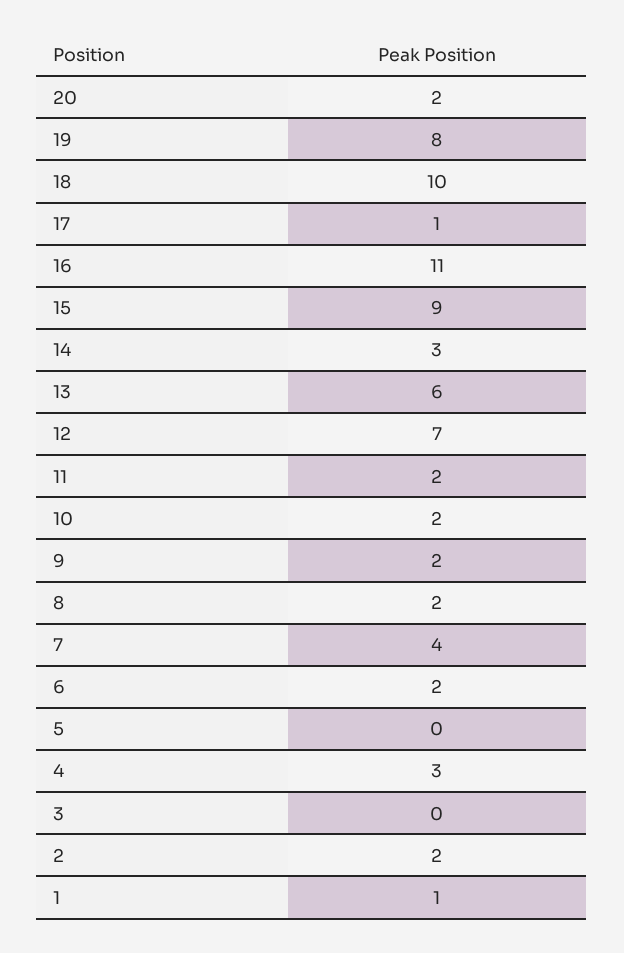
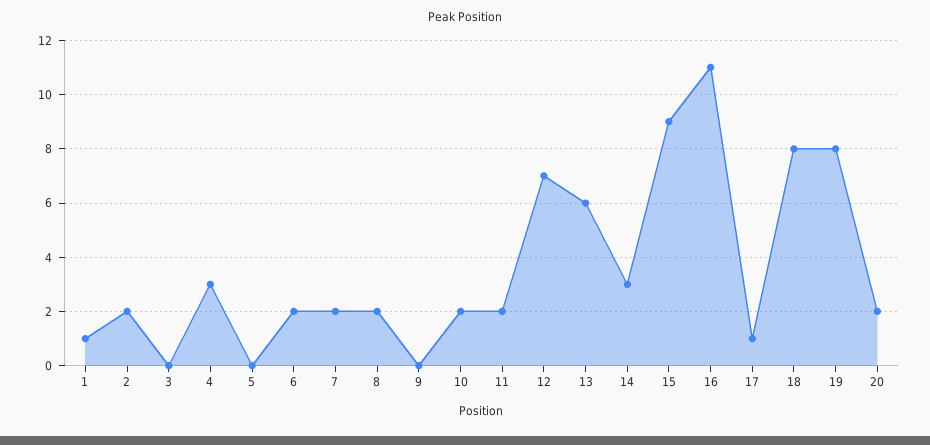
18: 10 -> 8
9: 2 -> 0
7: 4 -> 2

